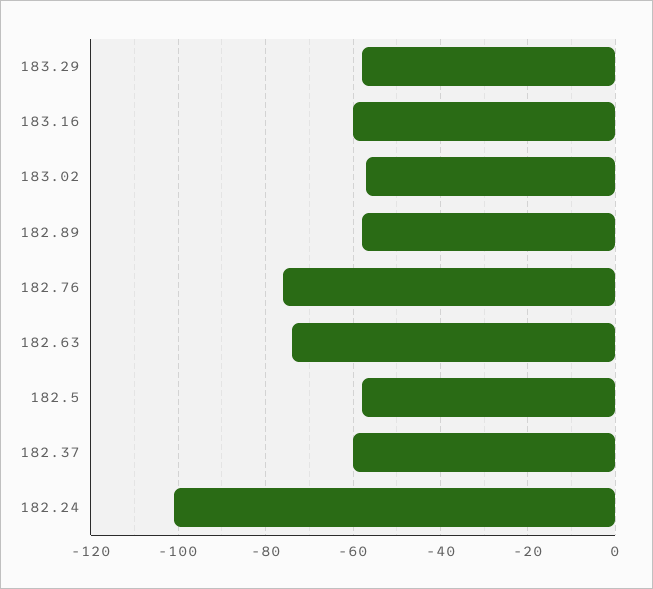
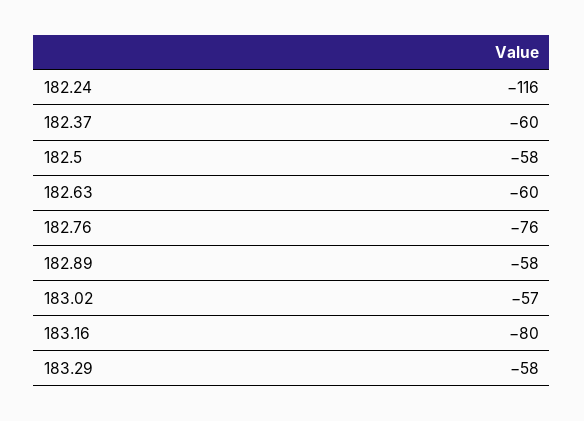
183.16: -60 -> -80
182.63: -75 -> -60
182.24: -100 -> -116

